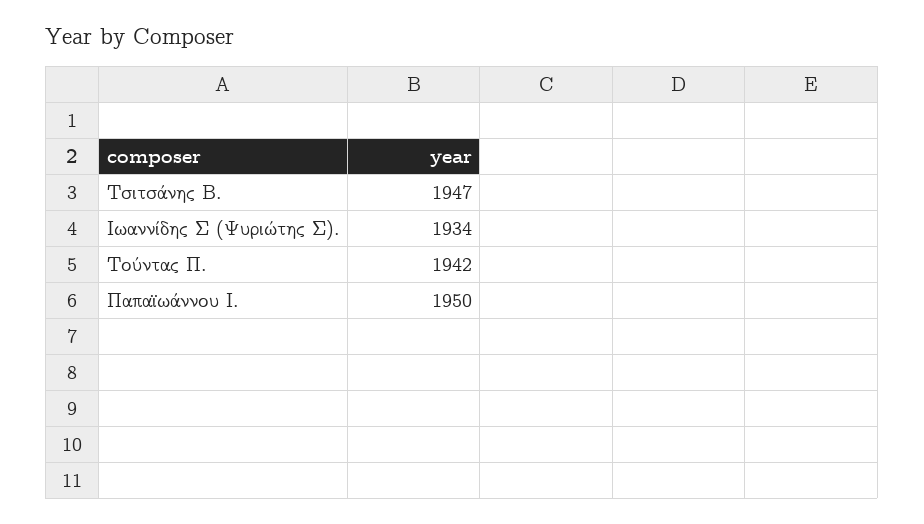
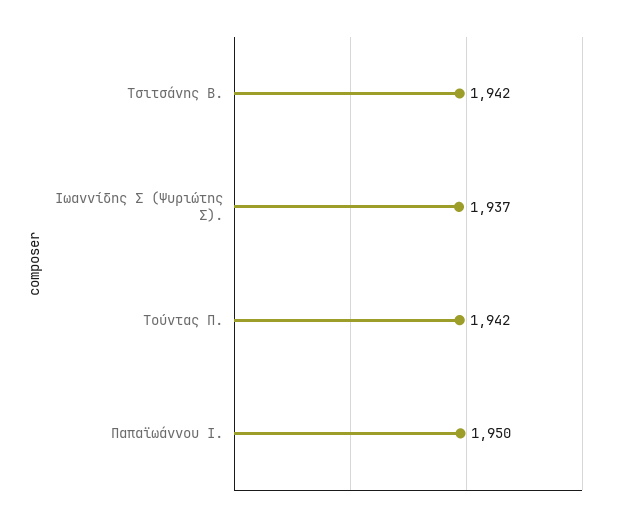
Τσιτσάνης Β.: 1947 -> 1942
Ιωαννίδης Σ (Ψυριώτης Σ).: 1934 -> 1937

